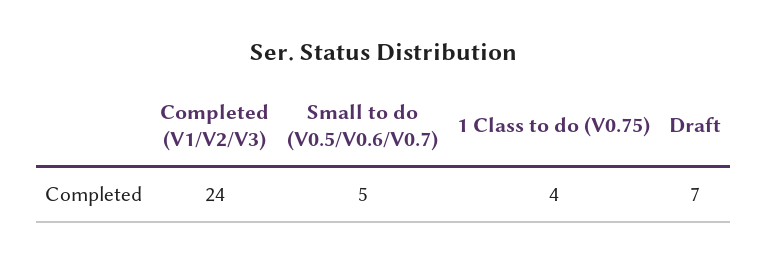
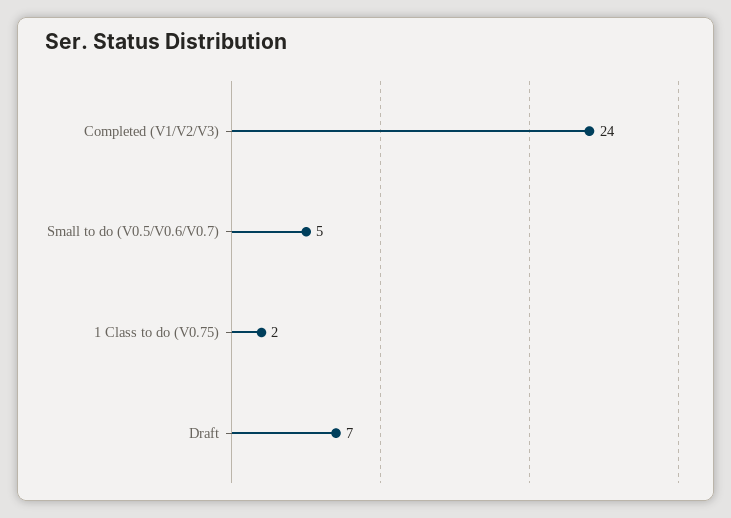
1 Class to do (V0.75): 4 -> 2

